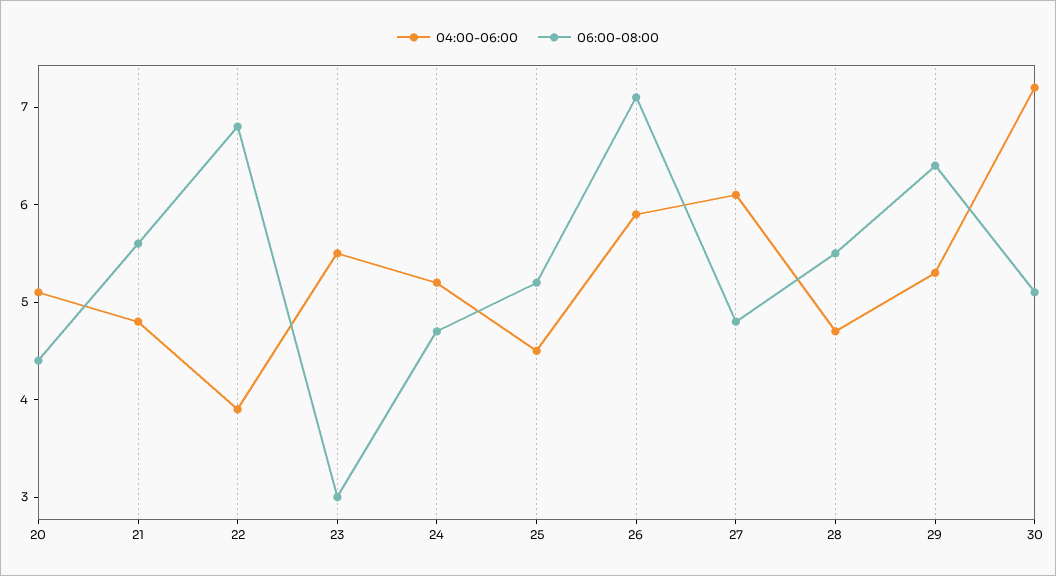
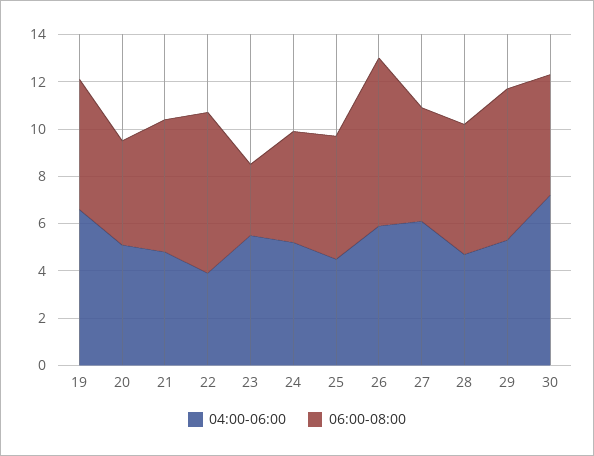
04:00-06:00, 19: none -> 6.5
06:00-08:00, 19: none -> 5.5

